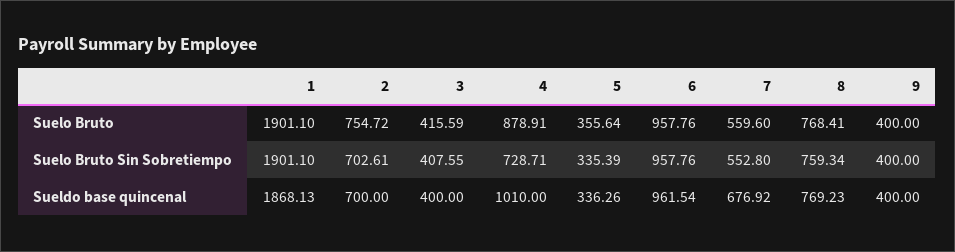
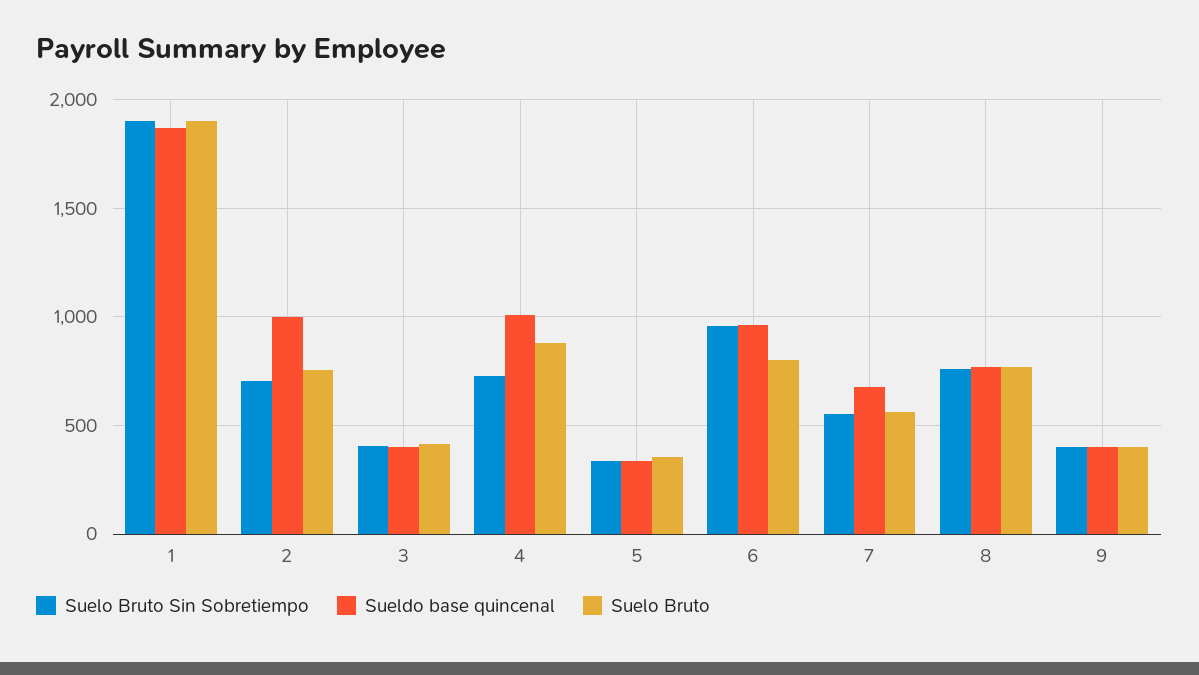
Suelo Bruto, 6: 957.76 -> 800
Sueldo base quincenal, 2: 700 -> 1000

